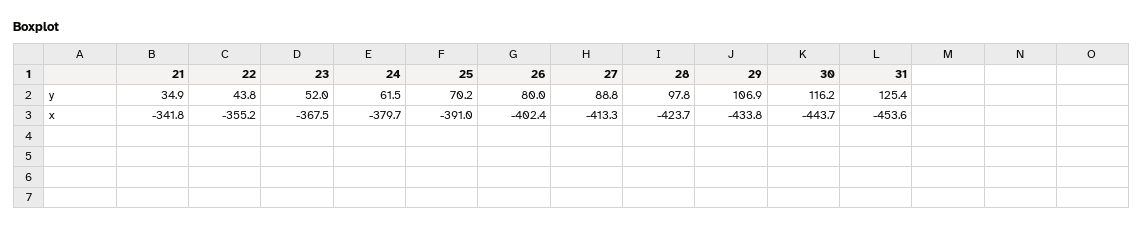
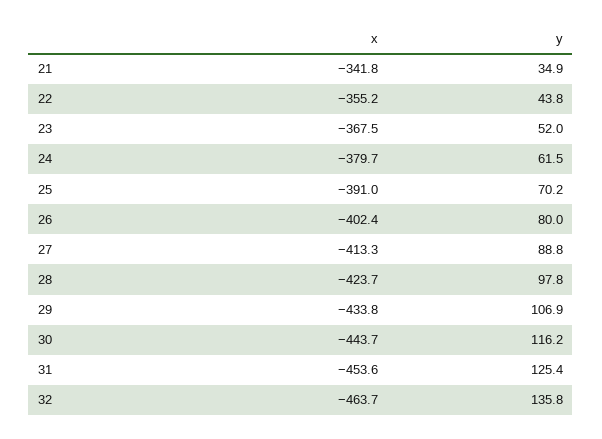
32, x: none -> -463.7
32, y: none -> 135.8

